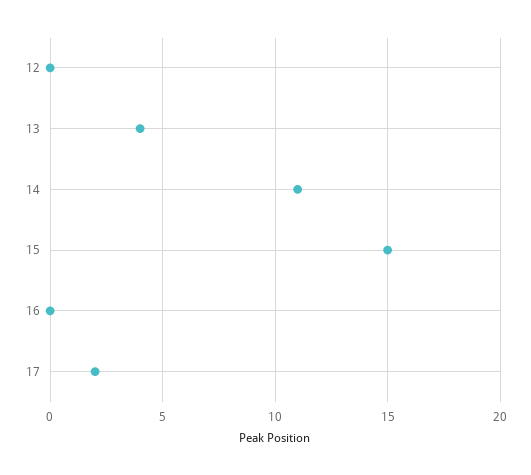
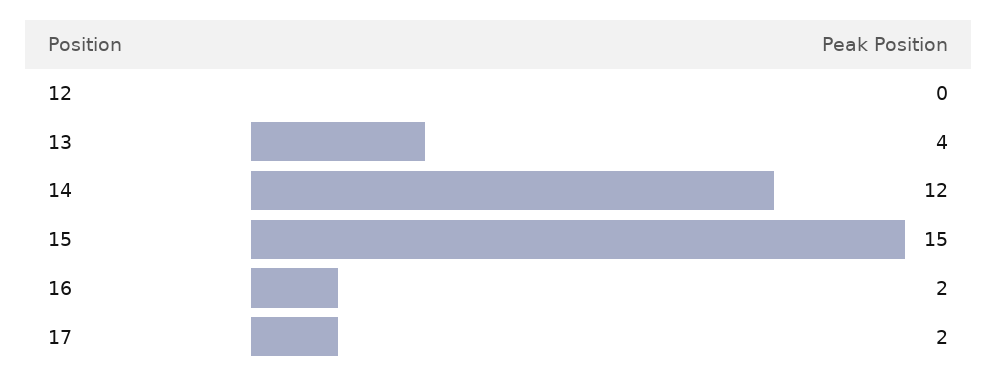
14: 11 -> 12
16: 0 -> 2

